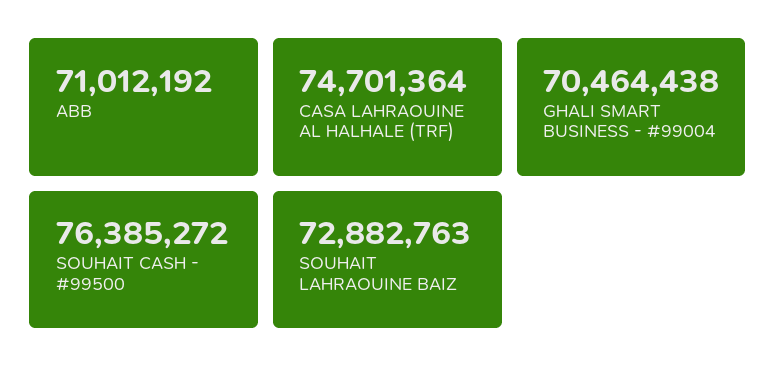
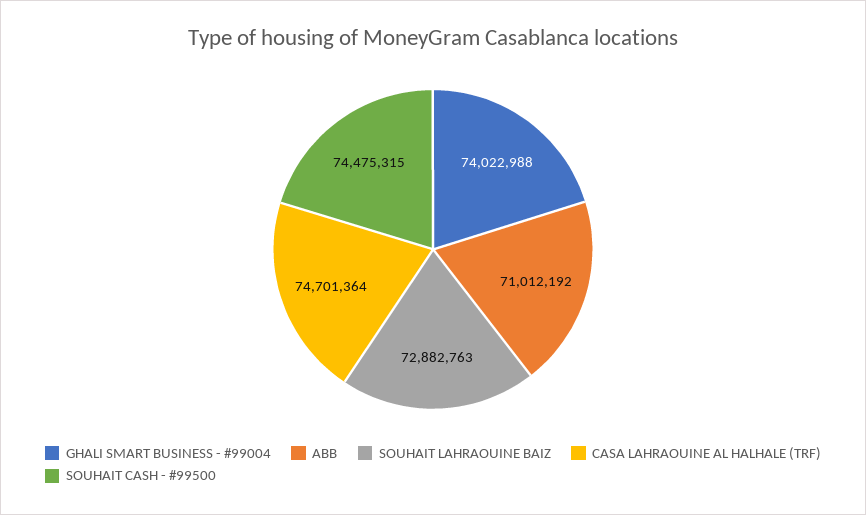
GHALI SMART BUSINESS - #99004: 70464438 -> 74022988
SOUHAIT CASH - #99500: 76385272 -> 74475315

